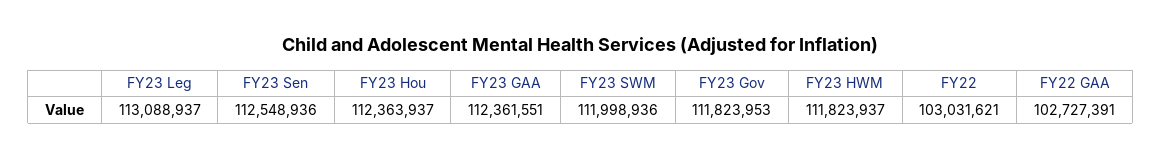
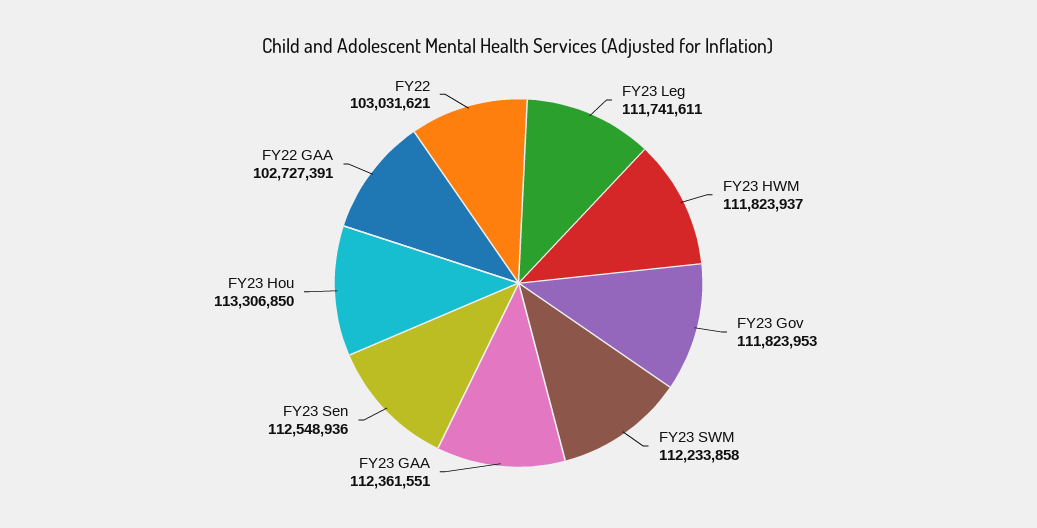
FY23 Leg: 113088937 -> 111741611
FY23 Hou: 112363937 -> 113306850
FY23 SWM: 111998936 -> 112233858

